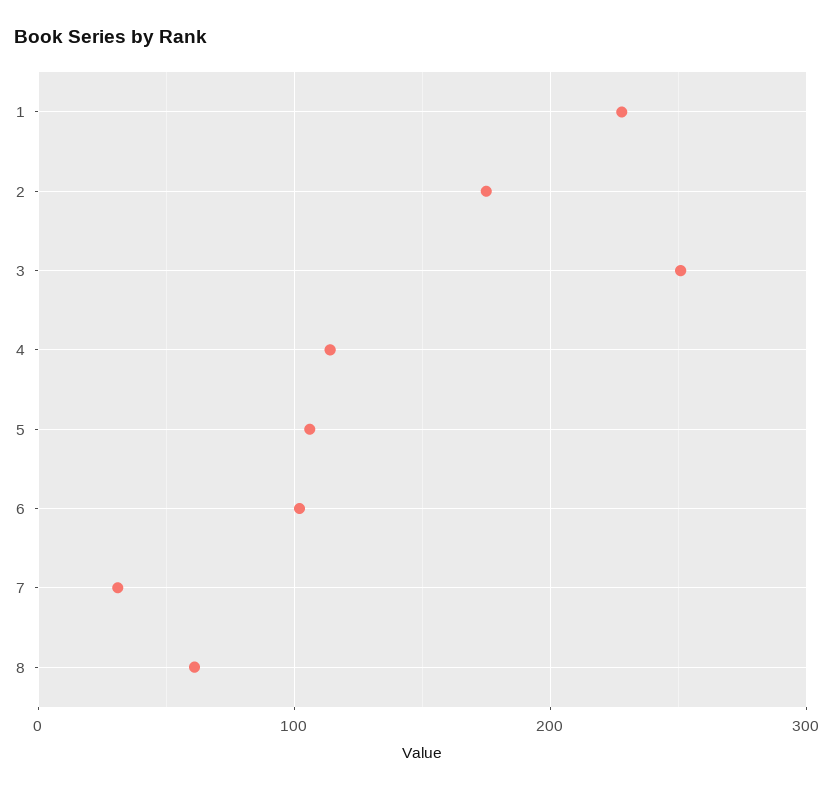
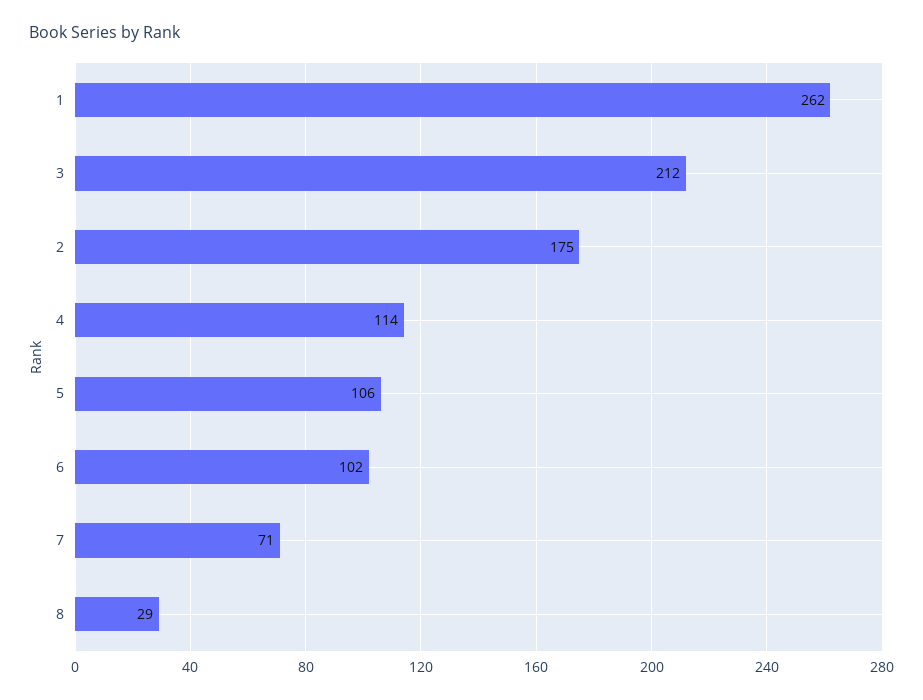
1: 230 -> 262
3: 250 -> 212
7: 30 -> 71
8: 60 -> 29

